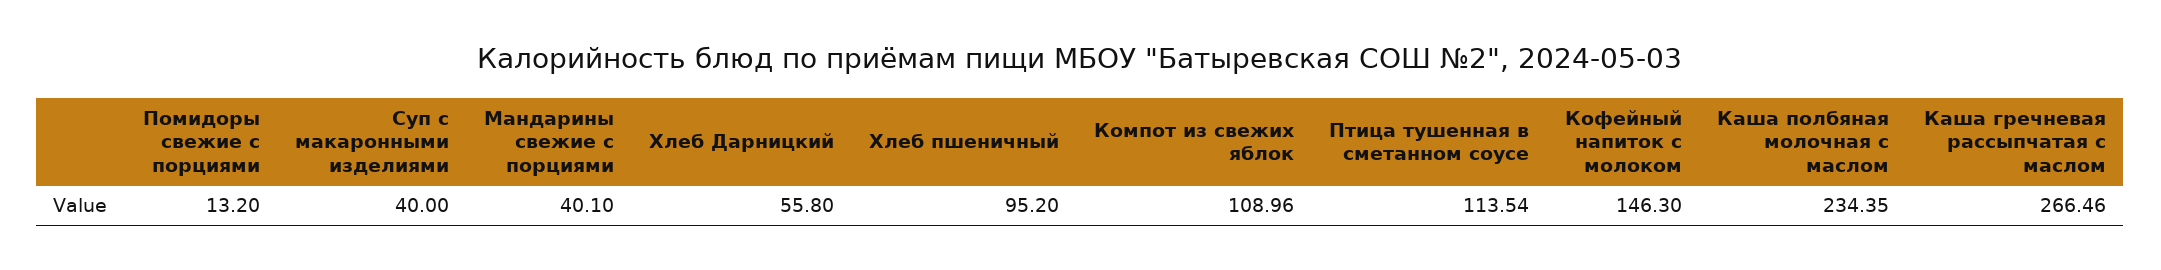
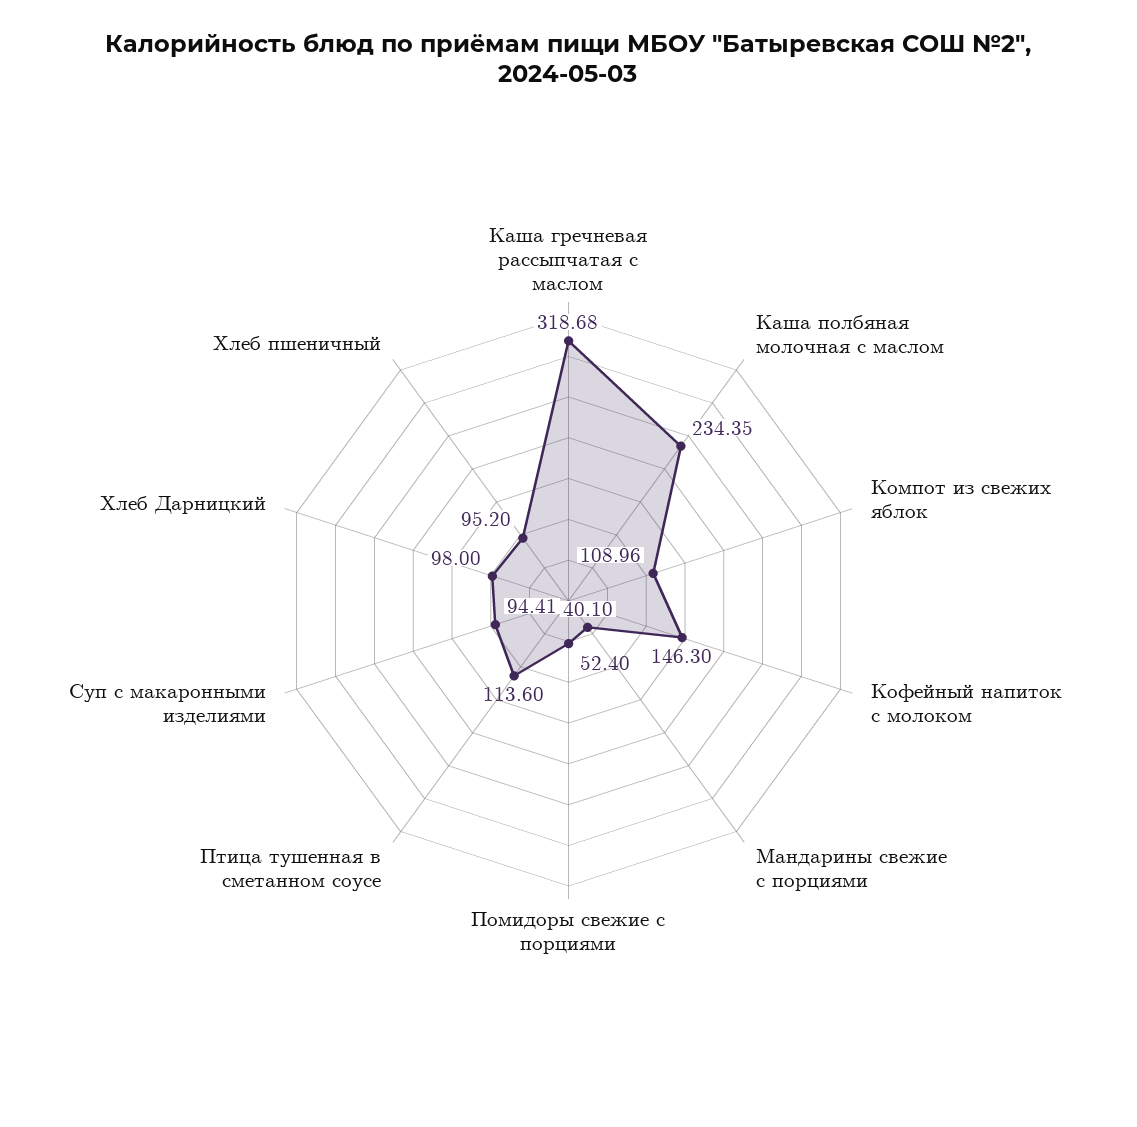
Помидоры свежие с порциями: 13.2 -> 52.4
Суп с макаронными изделиями: 40 -> 94.41
Хлеб Дарницкий: 55.8 -> 98
Птица тушенная в сметанном соусе: 113.54 -> 113.6
Каша гречневая рассыпчатая с маслом: 266.46 -> 318.68

